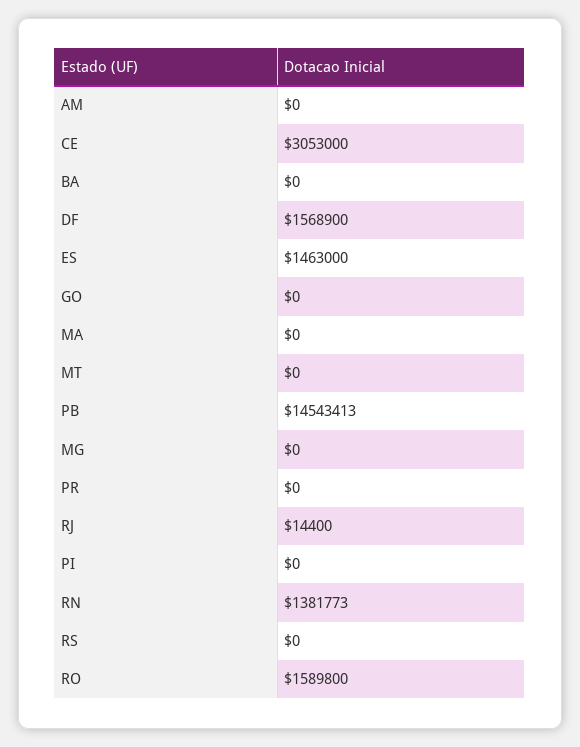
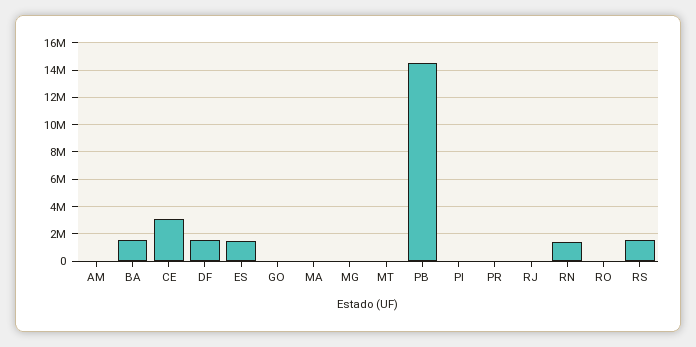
BA: 0 -> 1500000
RS: 0 -> 1500000
RO: 1589800 -> 0

